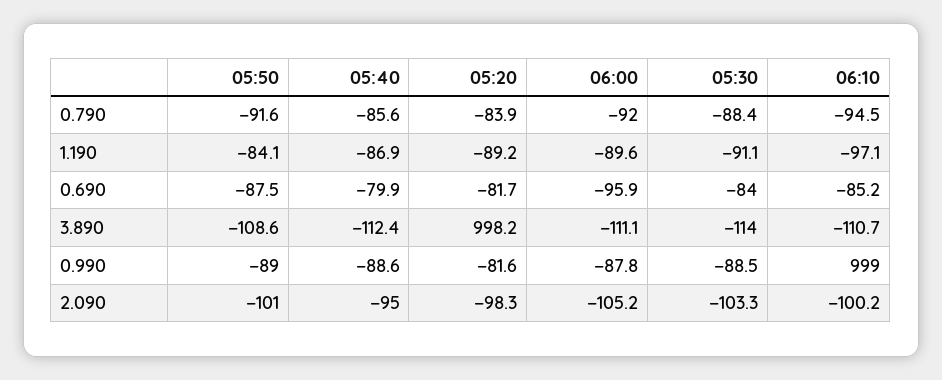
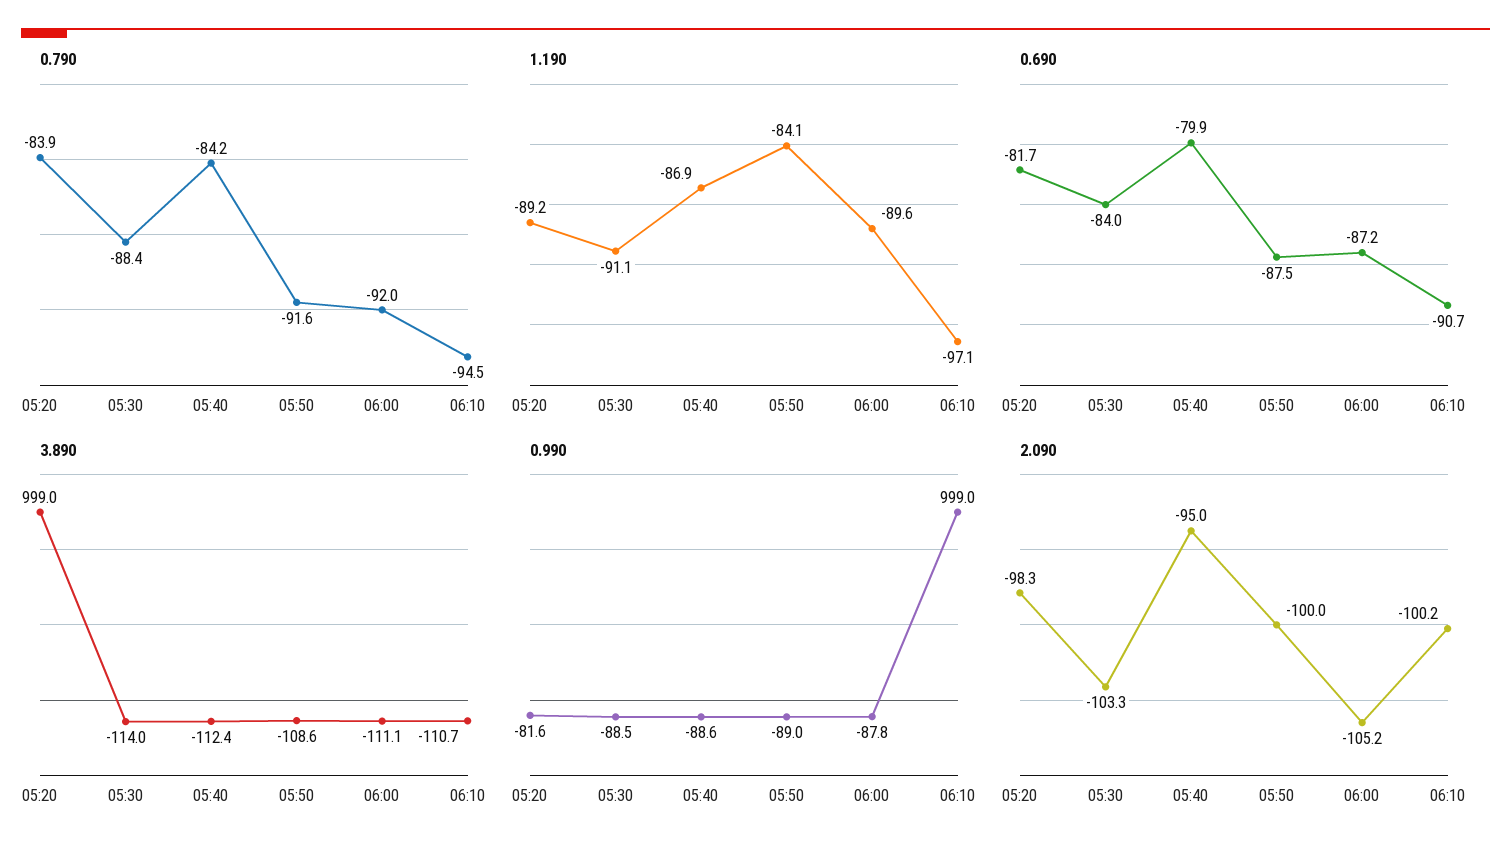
0.790, 05:40: -85.6 -> -84.2
0.690, 06:00: -95.9 -> -87.2
0.690, 06:10: -85.2 -> -90.7
3.890, 05:20: 998.2 -> 999
2.090, 05:50: -101 -> -100

